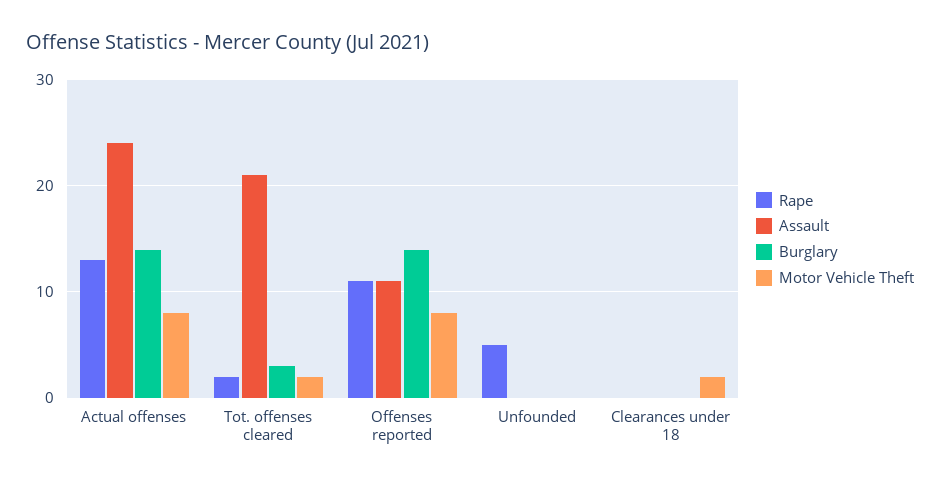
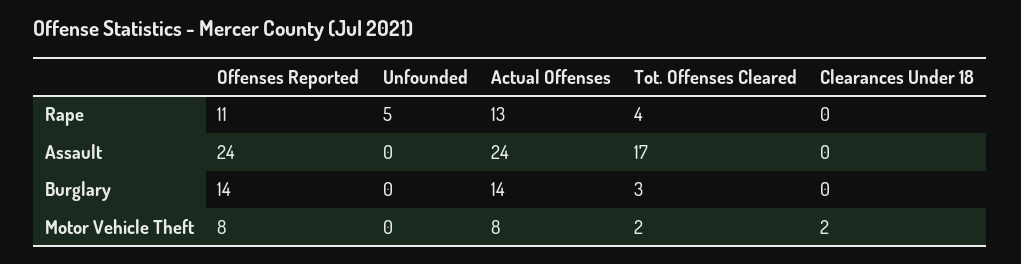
Rape, Tot. offenses cleared: 2 -> 4
Assault, Tot. offenses cleared: 21 -> 17
Assault, Offenses reported: 11 -> 24

